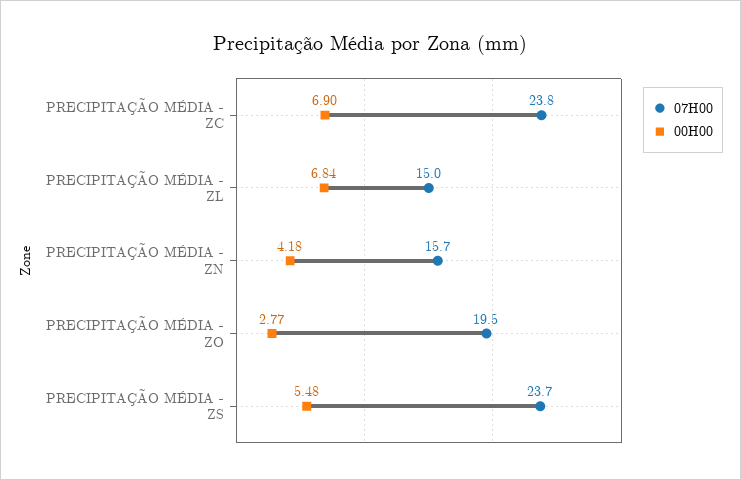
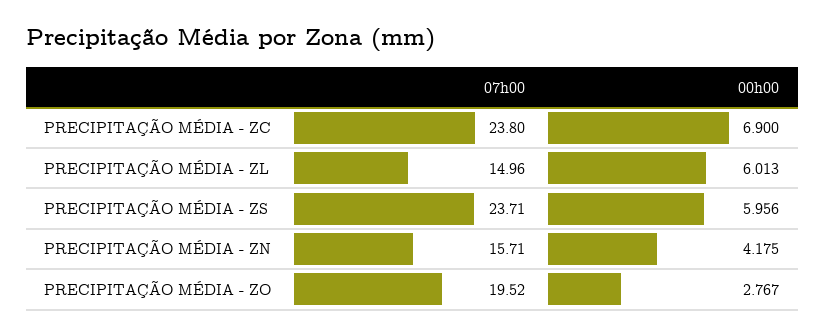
00H00, PRECIPITAÇÃO MÉDIA - ZL: 6.84 -> 6.013
00H00, PRECIPITAÇÃO MÉDIA - ZS: 5.48 -> 5.956

